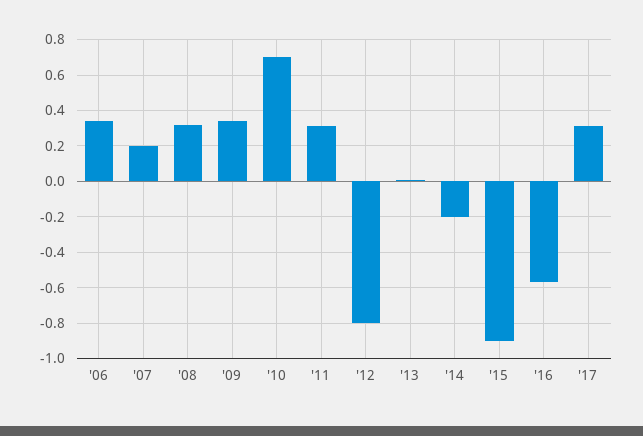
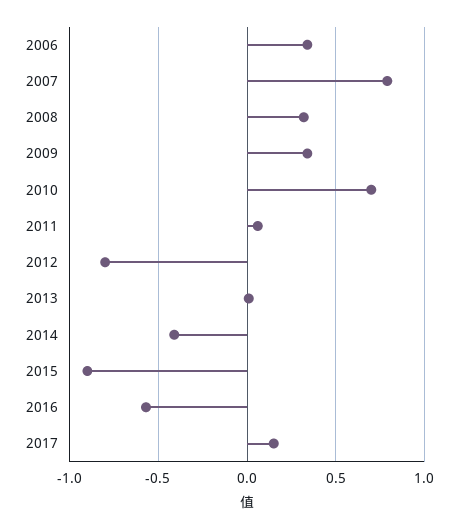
'07: 0.2 -> 0.8
'11: 0.3 -> 0.05
'14: -0.2 -> -0.4
'17: 0.3 -> 0.15

